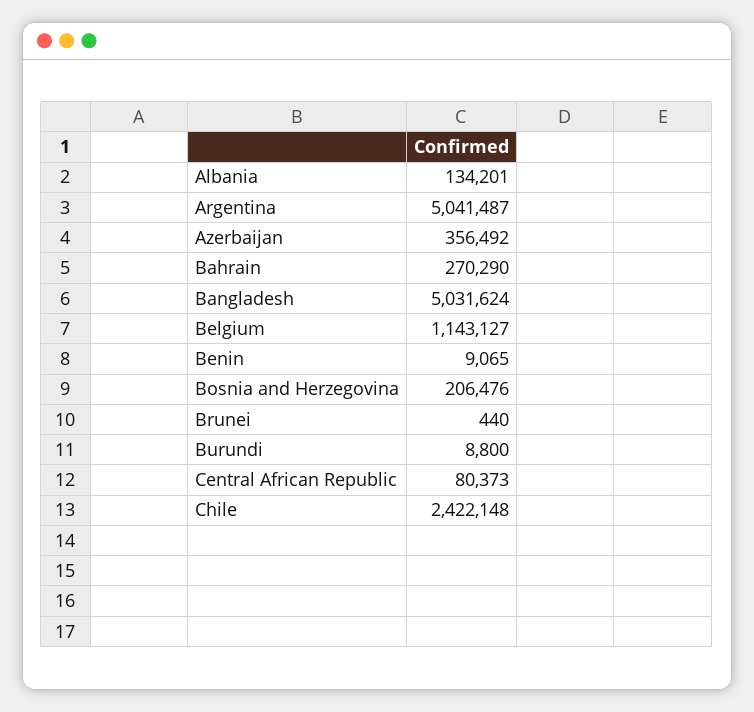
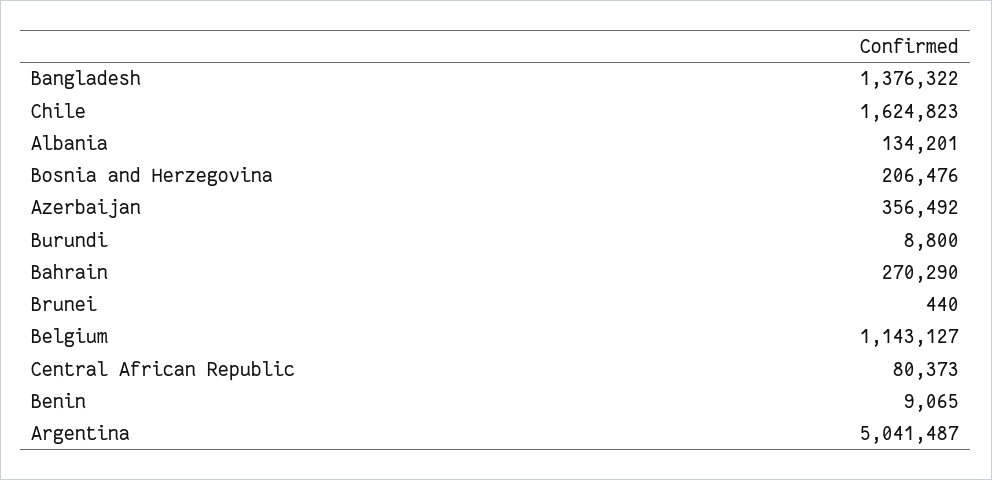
Bangladesh: 5031624 -> 1376322
Chile: 2422148 -> 1624823

